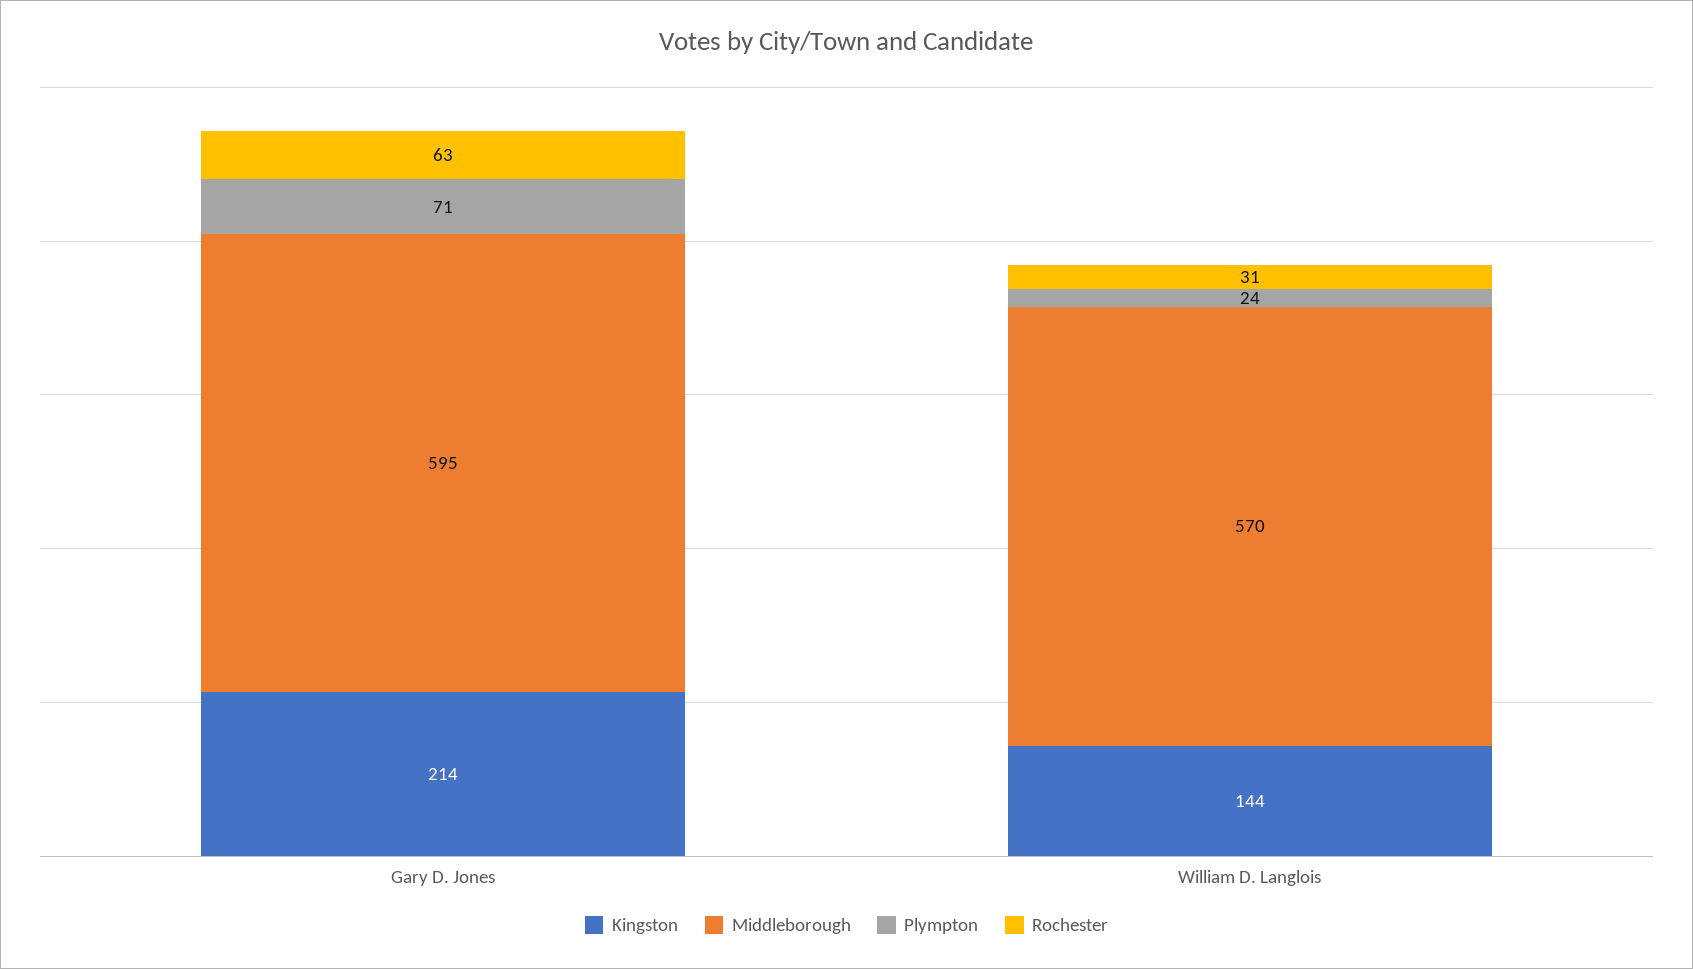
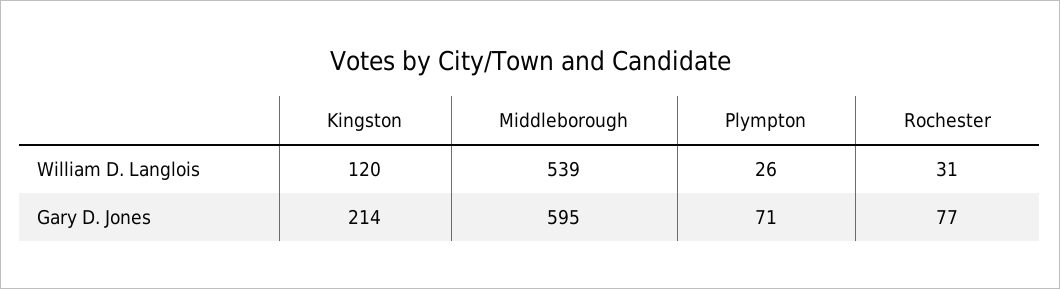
Rochester, Gary D. Jones: 63 -> 77
Kingston, William D. Langlois: 144 -> 120
Middleborough, William D. Langlois: 570 -> 539
Plympton, William D. Langlois: 24 -> 26

